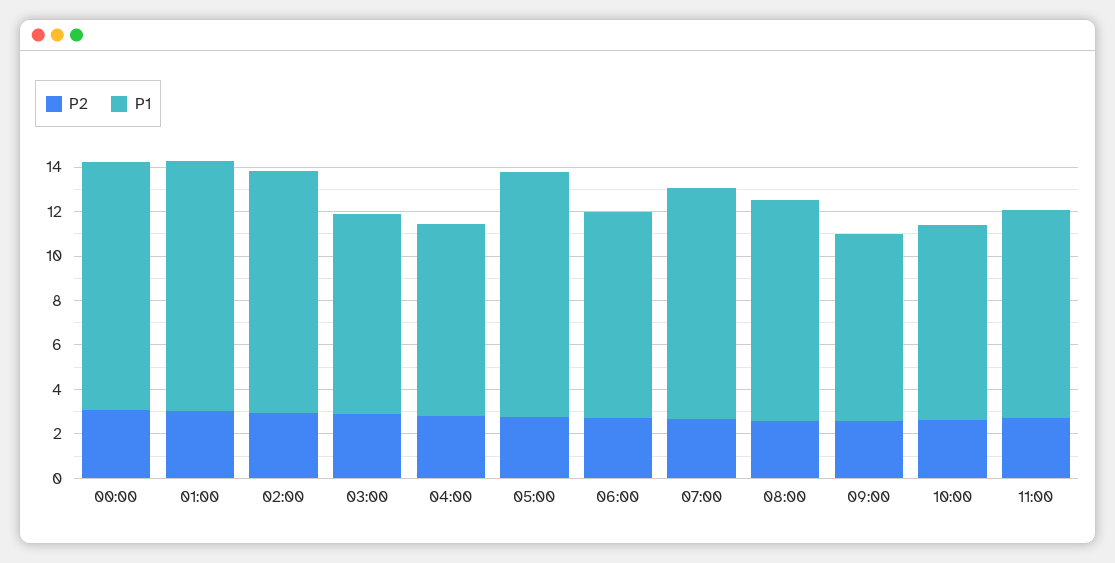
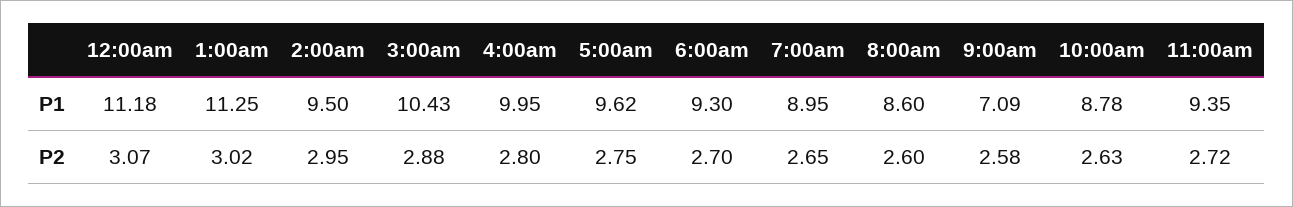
P1, 02:00: 11 -> 9.5
P1, 03:00: 9 -> 10.43
P1, 04:00: 8.5 -> 9.95
P1, 05:00: 11 -> 9.62
P1, 07:00: 10.5 -> 8.95
P1, 08:00: 10 -> 8.6
P1, 09:00: 8.5 -> 7.09

